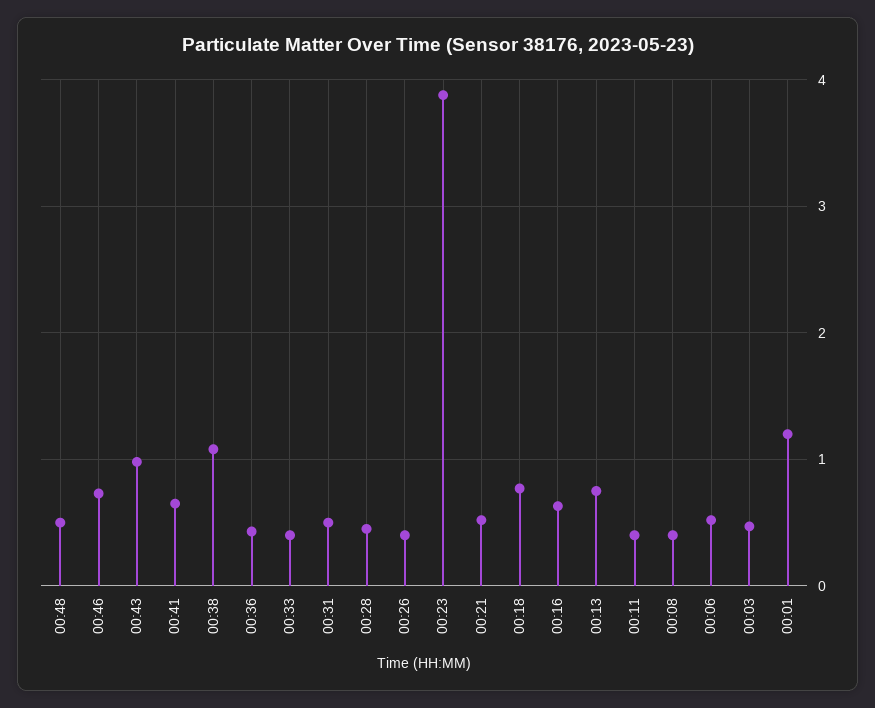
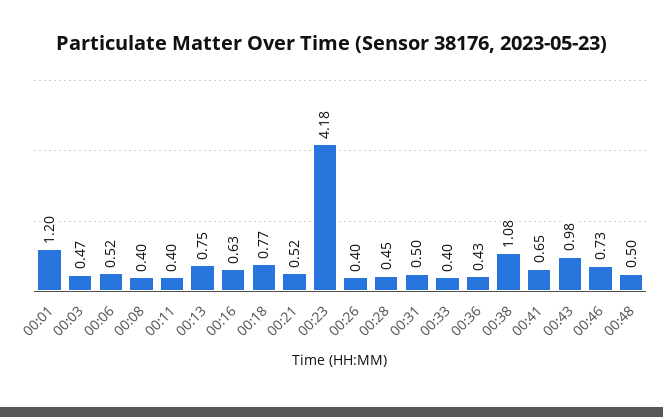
00:23: 3.9 -> 4.18

